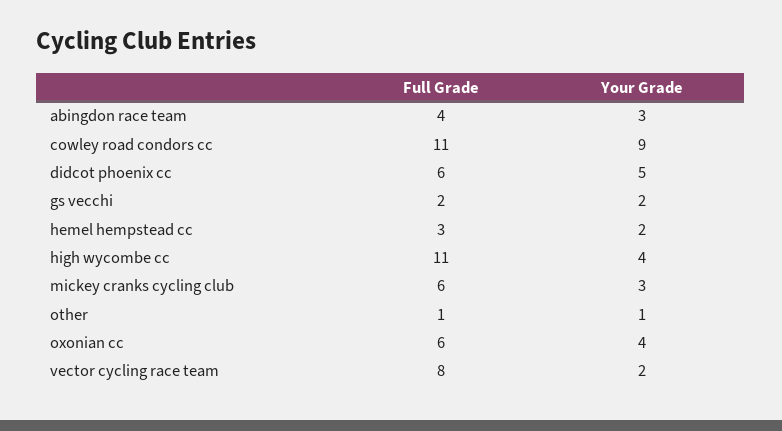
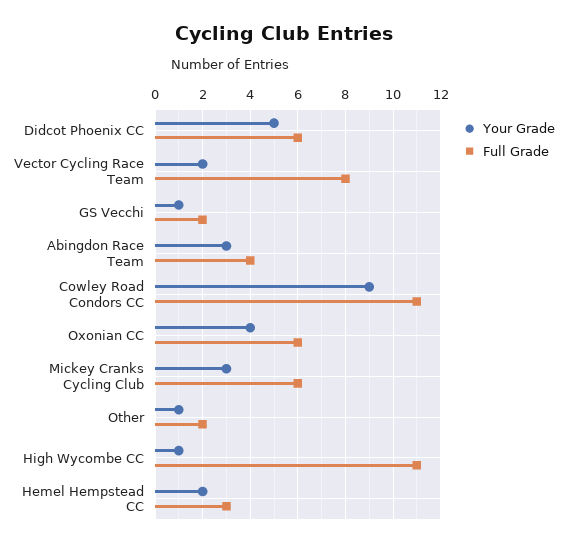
Your Grade, gs vecchi: 2 -> 1
Your Grade, high wycombe cc: 4 -> 1
Full Grade, other: 1 -> 2

